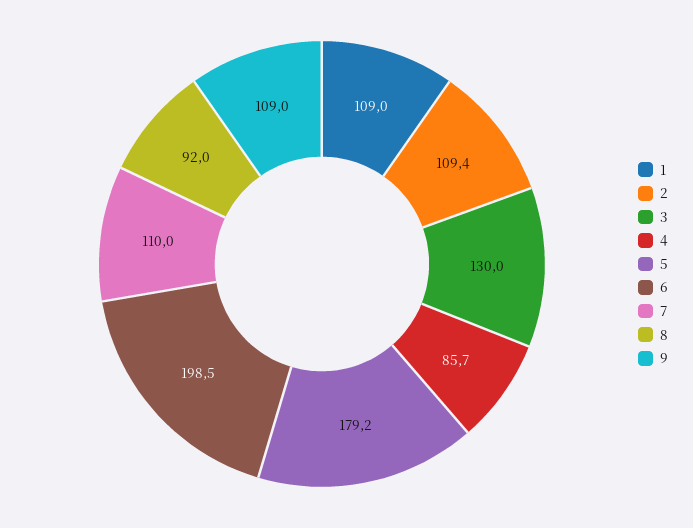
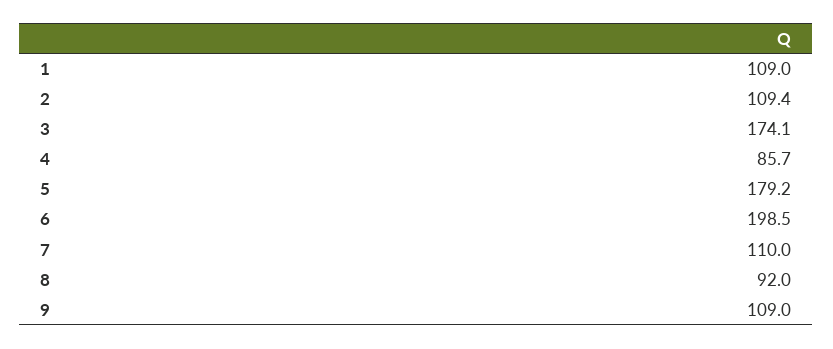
3: 130 -> 174.1

